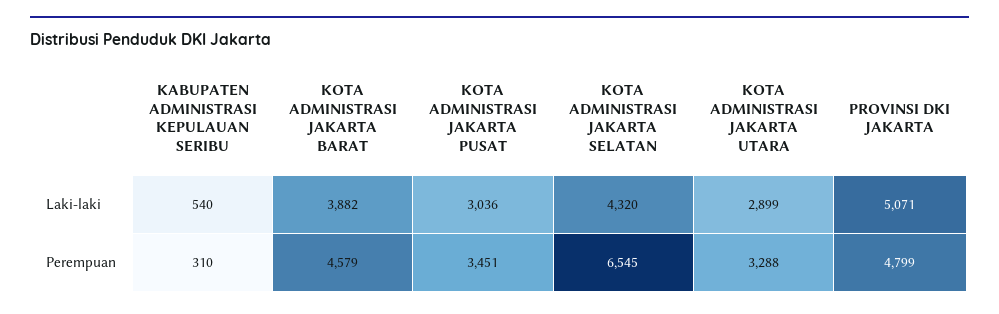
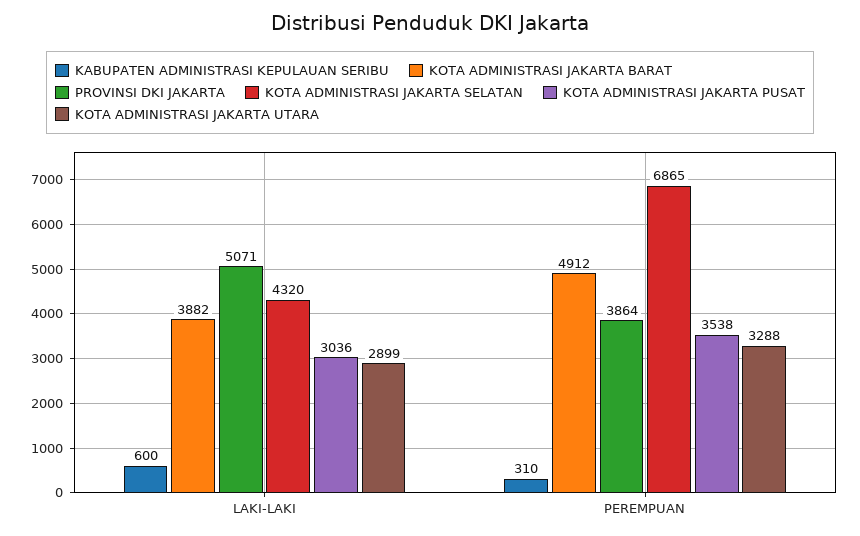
KABUPATEN ADMINISTRASI KEPULAUAN SERIBU, Laki-laki: 540 -> 600
KOTA ADMINISTRASI JAKARTA BARAT, Perempuan: 4579 -> 4912
KOTA ADMINISTRASI JAKARTA PUSAT, Perempuan: 3451 -> 3538
KOTA ADMINISTRASI JAKARTA SELATAN, Perempuan: 6545 -> 6865
PROVINSI DKI JAKARTA, Perempuan: 4799 -> 3864

